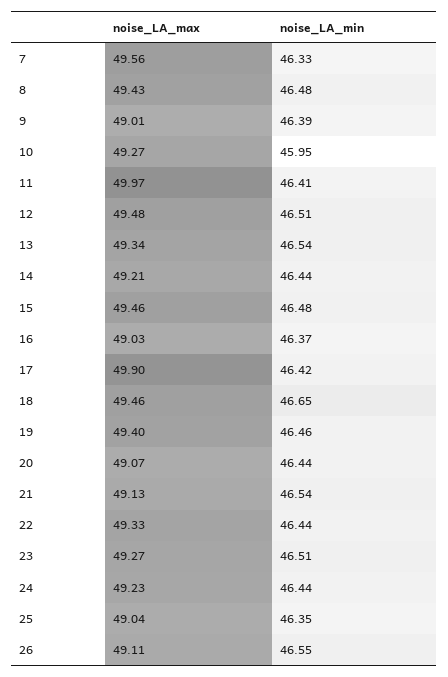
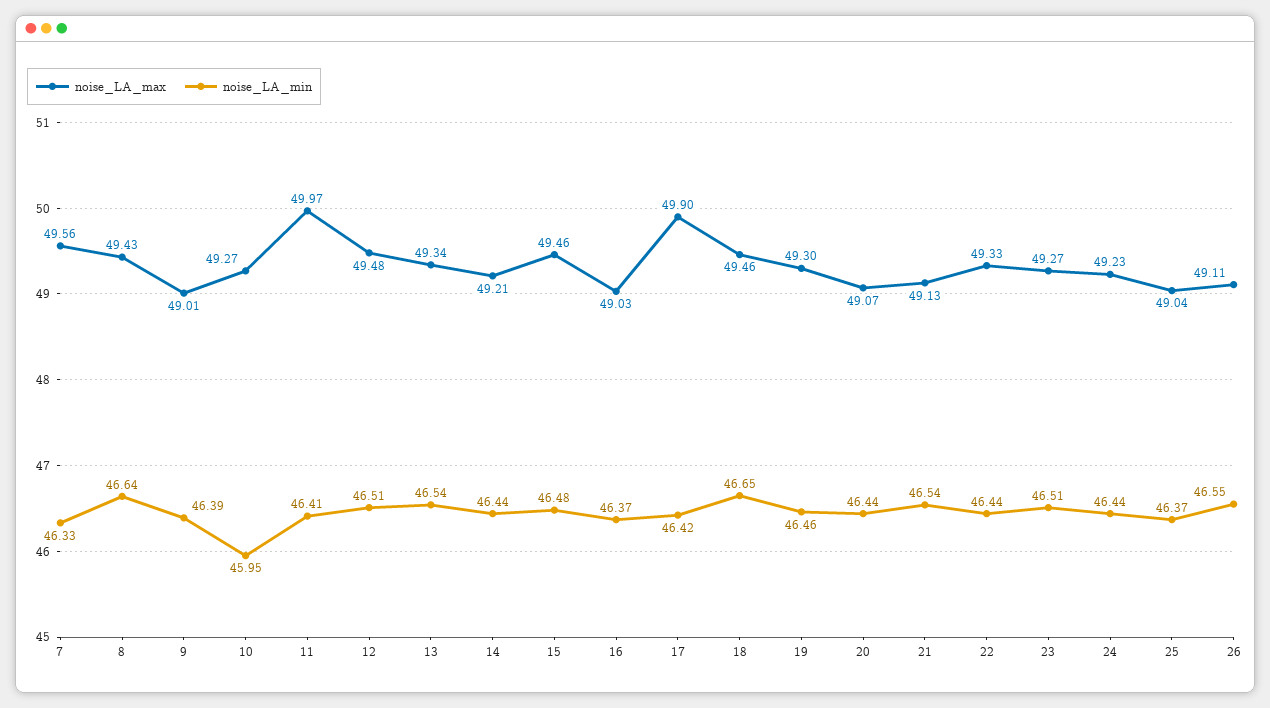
noise_LA_min, 8: 46.48 -> 46.64
noise_LA_max, 19: 49.4 -> 49.3
noise_LA_min, 25: 46.35 -> 46.37

